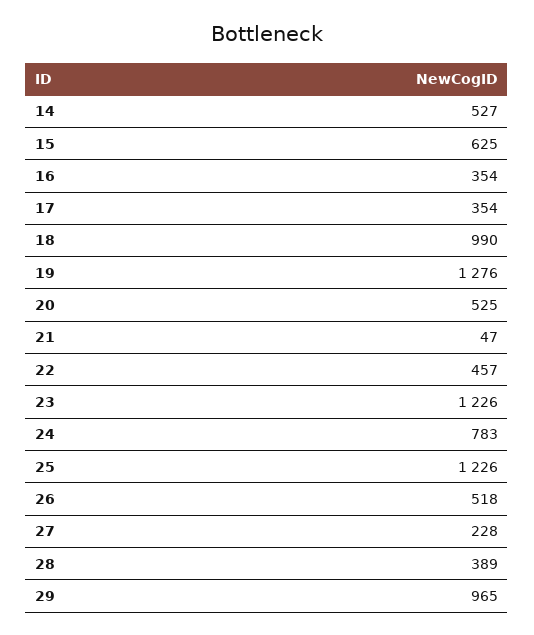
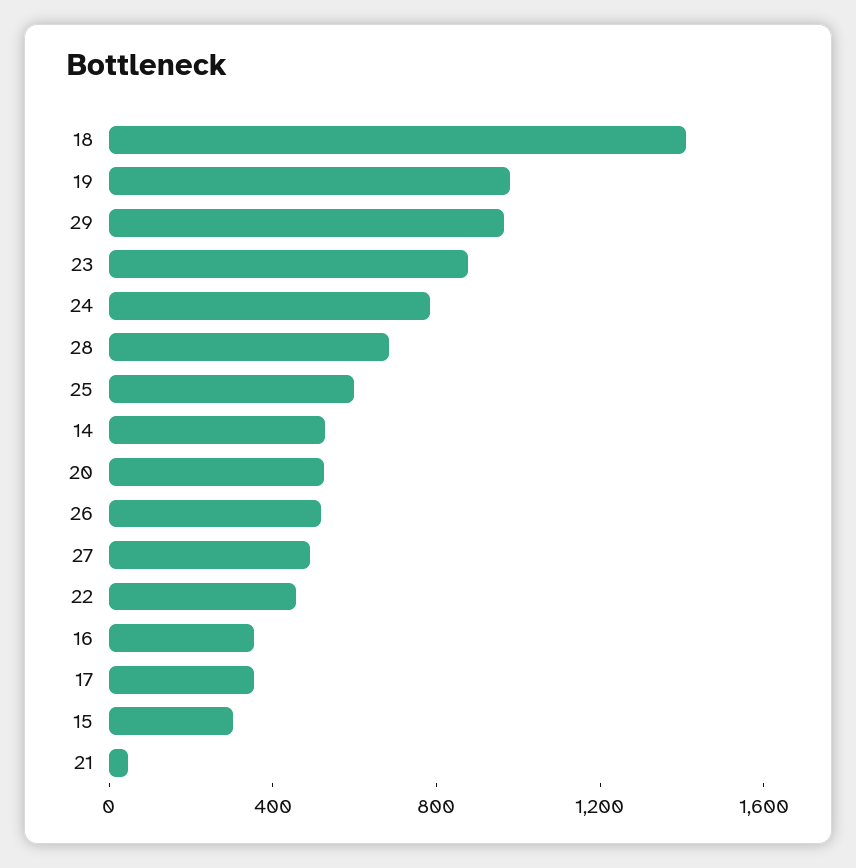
15: 625 -> 300
18: 990 -> 1400
19: 1276 -> 1000
23: 1226 -> 900
25: 1226 -> 600
27: 228 -> 500
28: 389 -> 700

